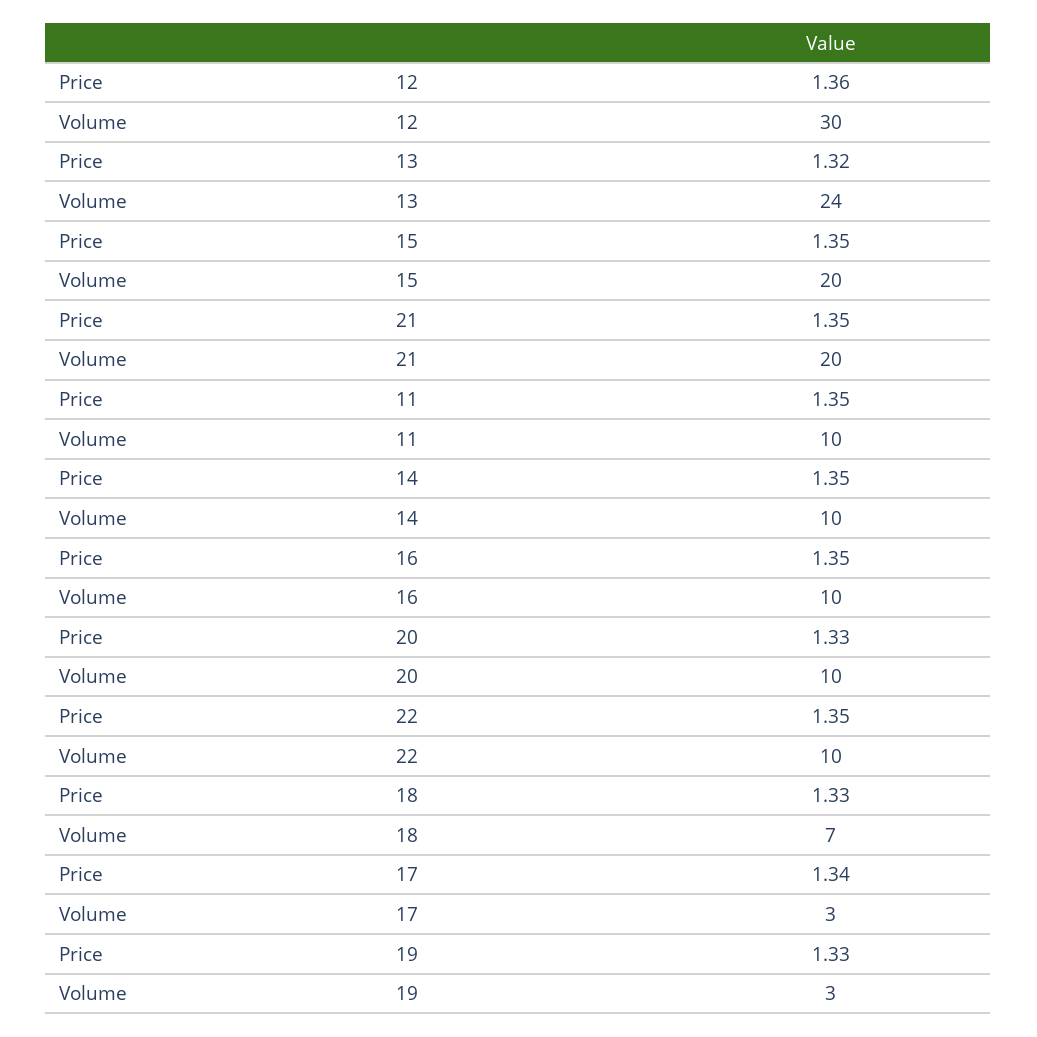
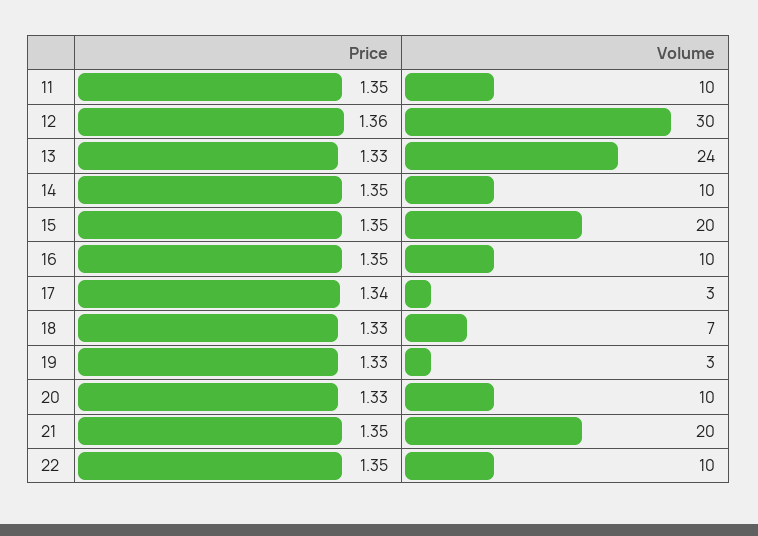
Price, 13: 1.32 -> 1.33

